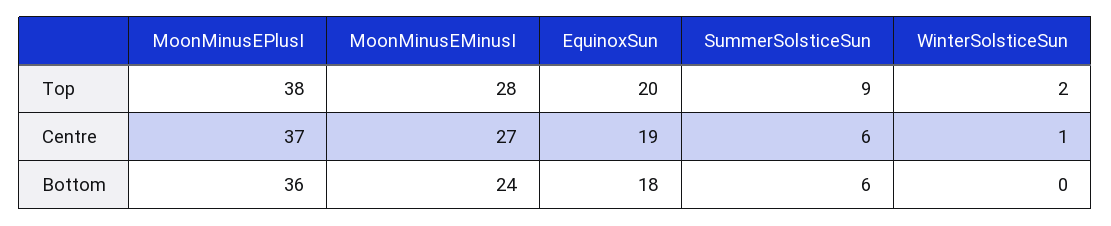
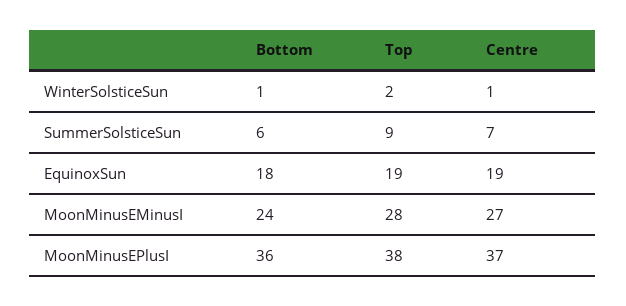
EquinoxSun, Top: 20 -> 19
SummerSolsticeSun, Centre: 6 -> 7
WinterSolsticeSun, Bottom: 0 -> 1

